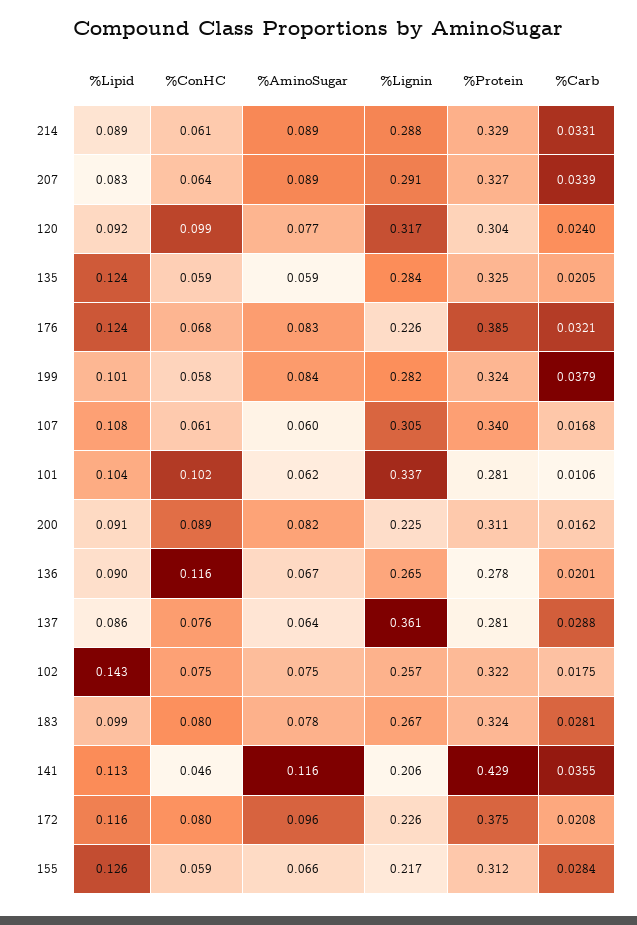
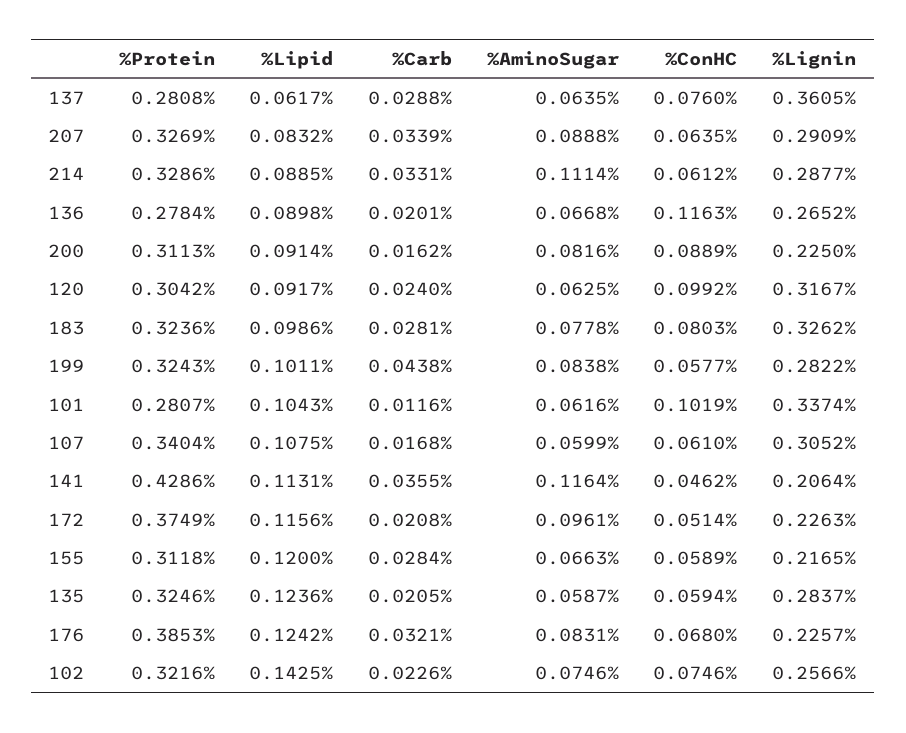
%AminoSugar, 214: 0.089 -> 0.1114
%AminoSugar, 120: 0.077 -> 0.0625
%Carb, 199: 0.0379 -> 0.0438
%Carb, 101: 0.0106 -> 0.0116
%Lipid, 137: 0.086 -> 0.0617
%Carb, 102: 0.0175 -> 0.0226
%Lignin, 183: 0.267 -> 0.3262
%ConHC, 172: 0.08 -> 0.0514
%Lipid, 155: 0.126 -> 0.12

